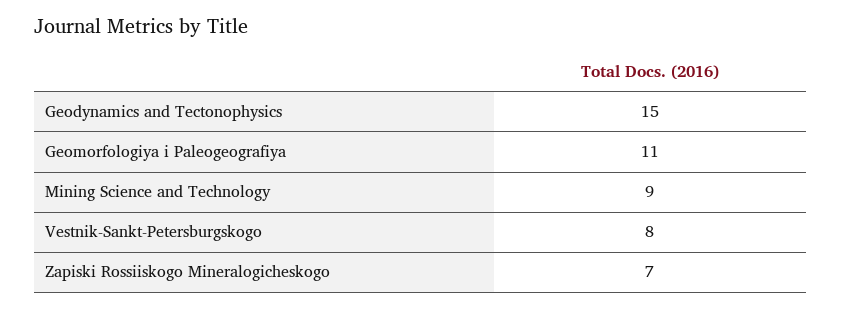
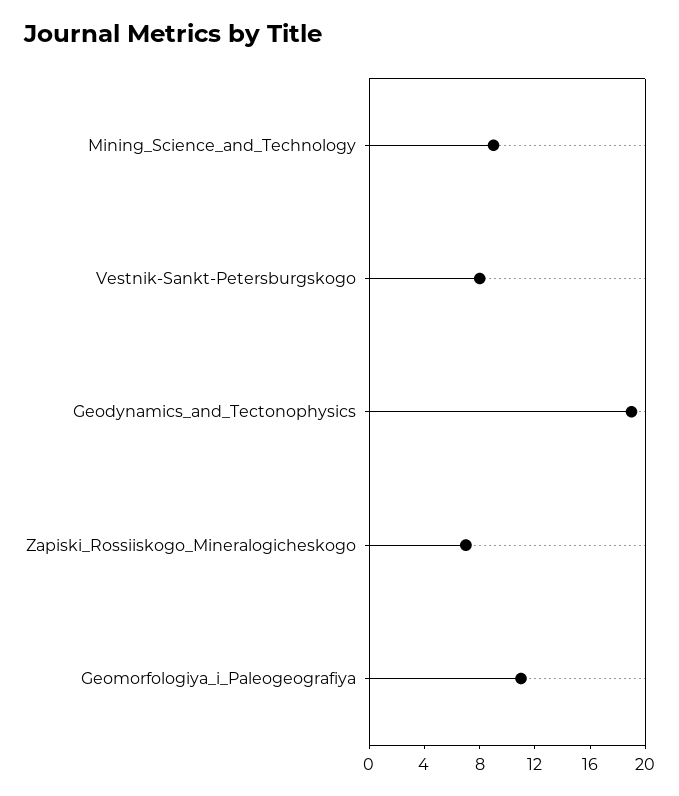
Geodynamics and Tectonophysics: 15 -> 19

